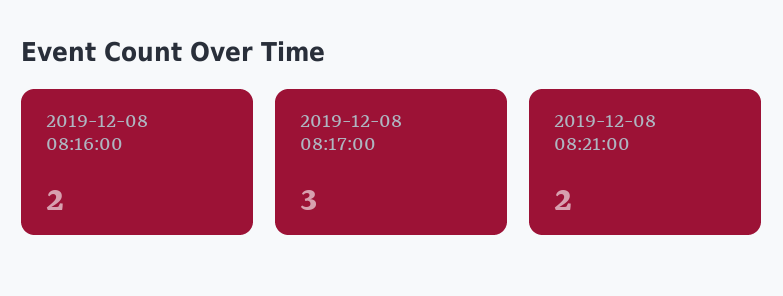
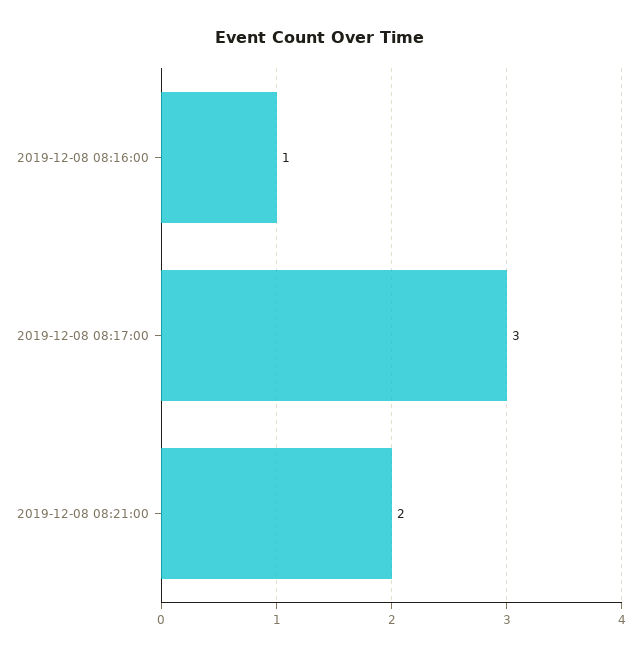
2019-12-08 08:16:00: 2 -> 1

